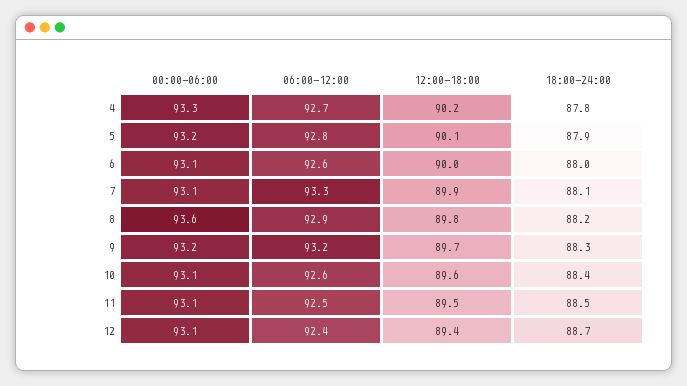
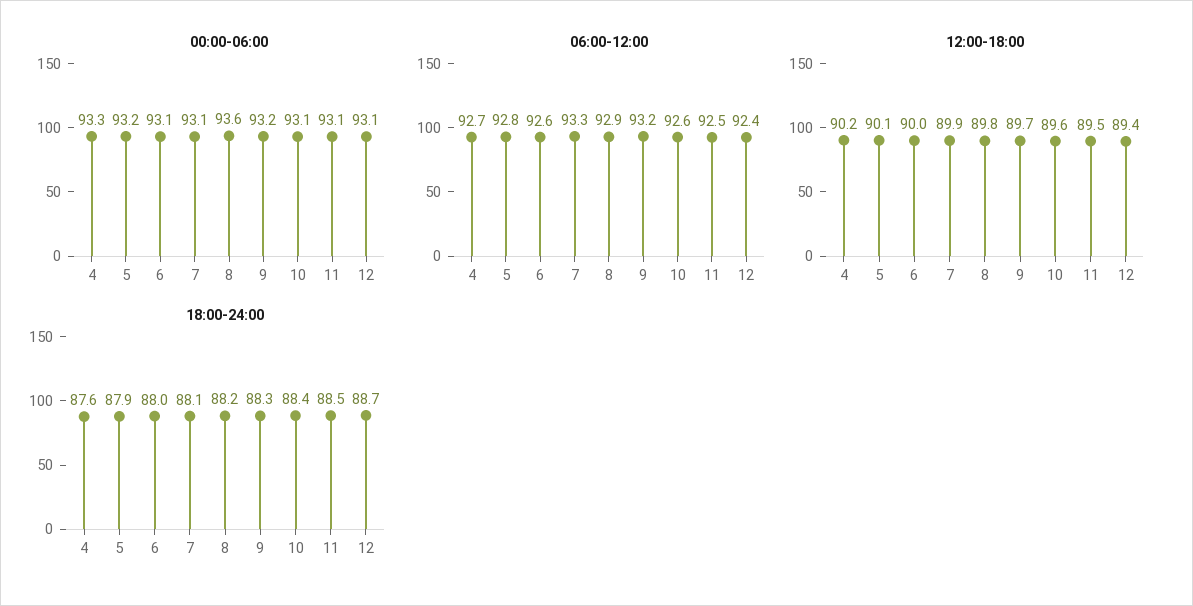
18:00-24:00, 4: 87.8 -> 87.6

